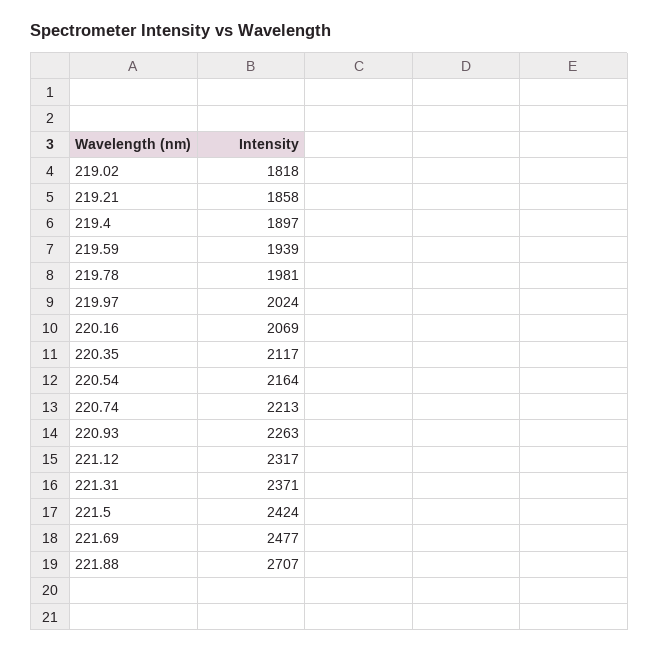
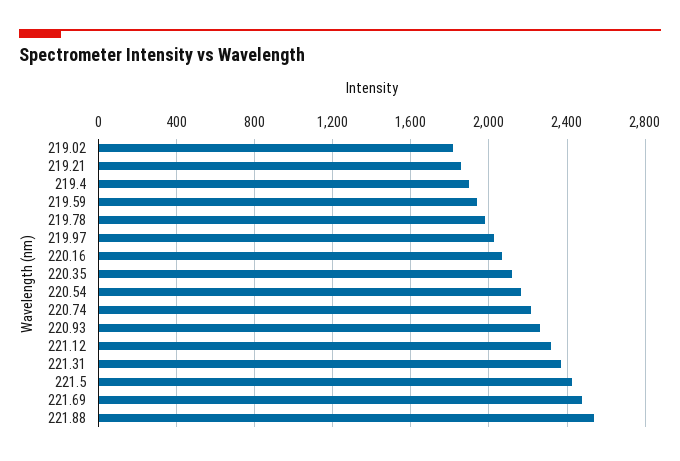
221.88: 2707 -> 2550

